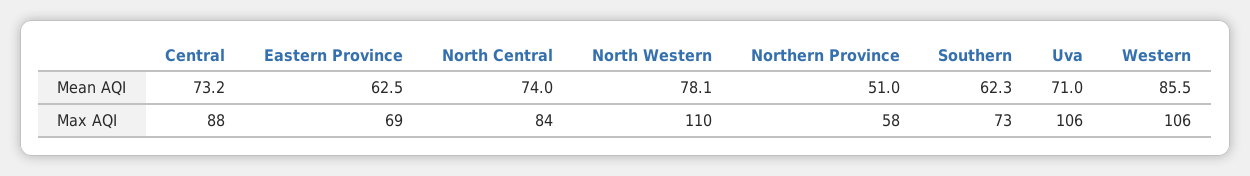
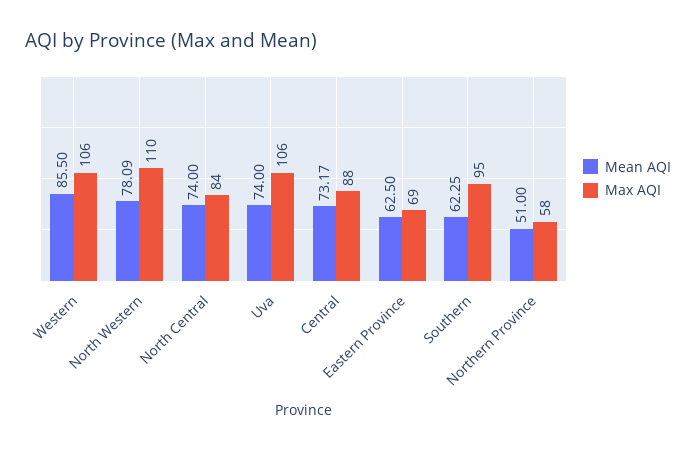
Mean AQI, Uva: 71 -> 74
Max AQI, Southern: 73 -> 95

